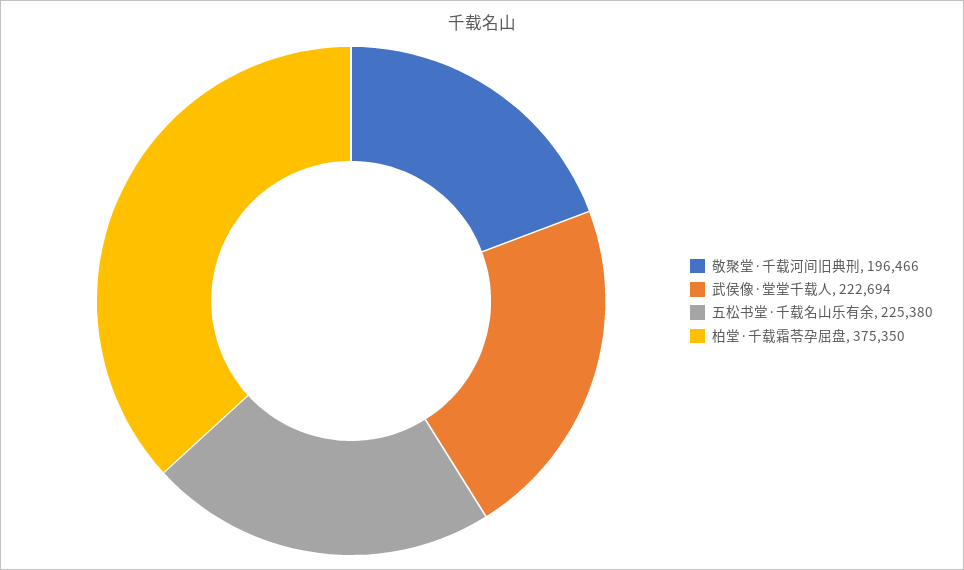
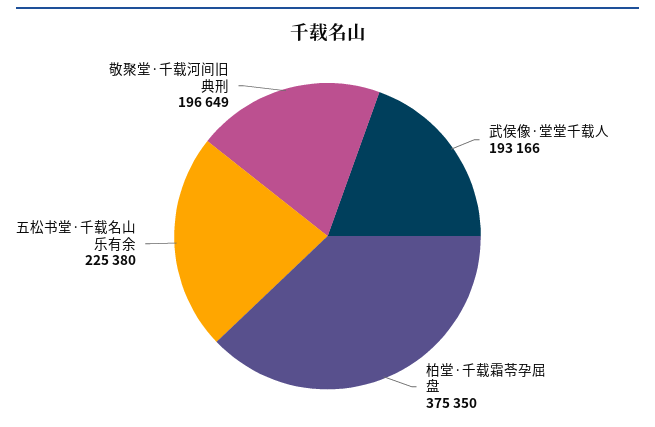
敬聚堂·千载河间旧典刑: 196466 -> 196649
武侯像·堂堂千载人: 222694 -> 193166

